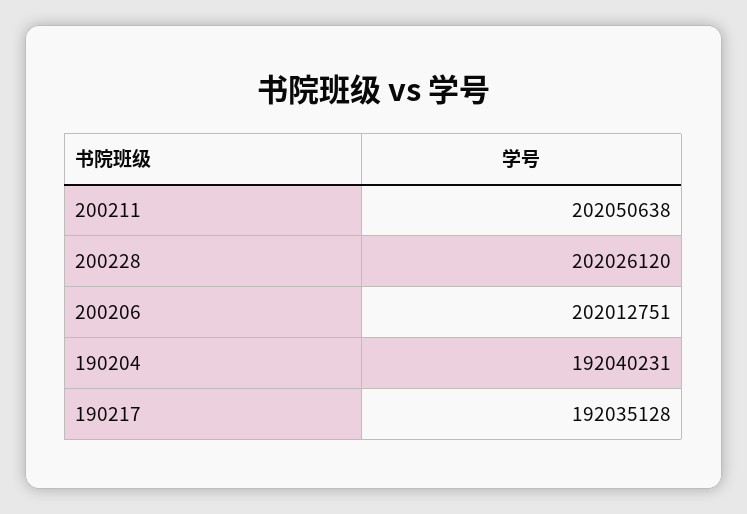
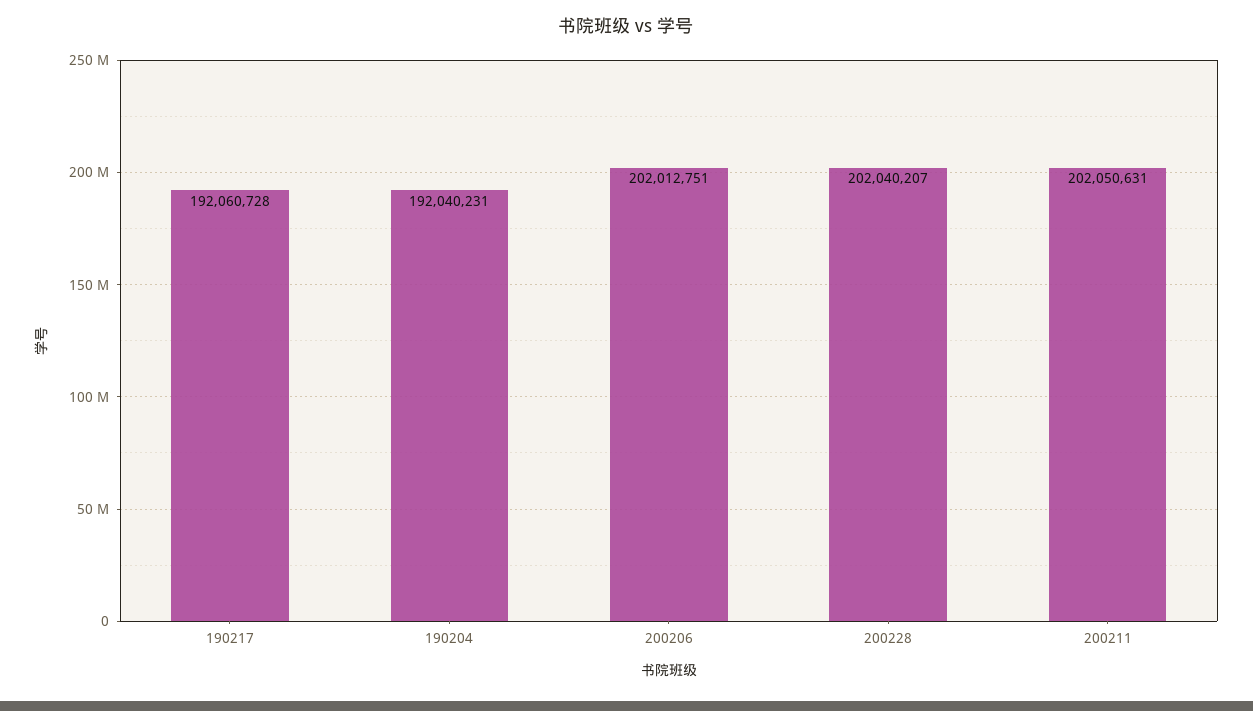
200211: 202050638 -> 202050631
200228: 202026120 -> 202040207
190217: 192035128 -> 192060728

